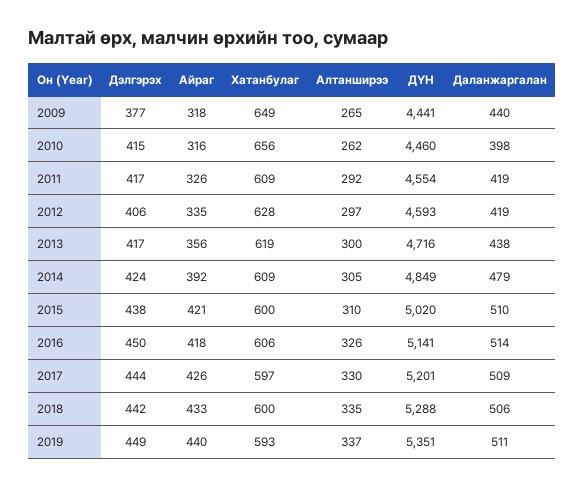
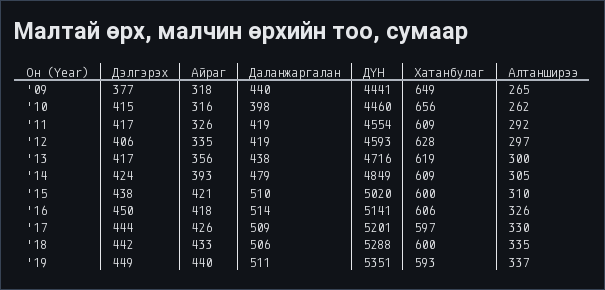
Айраг, 2014: 392 -> 393

